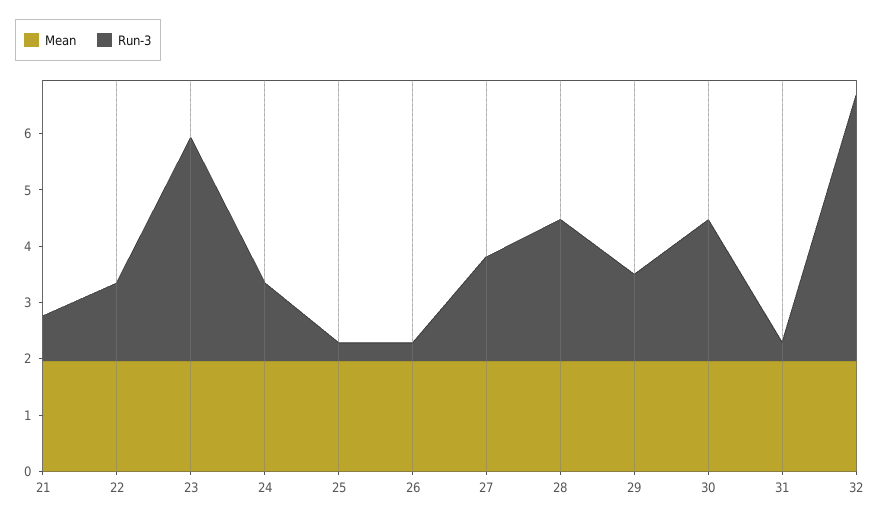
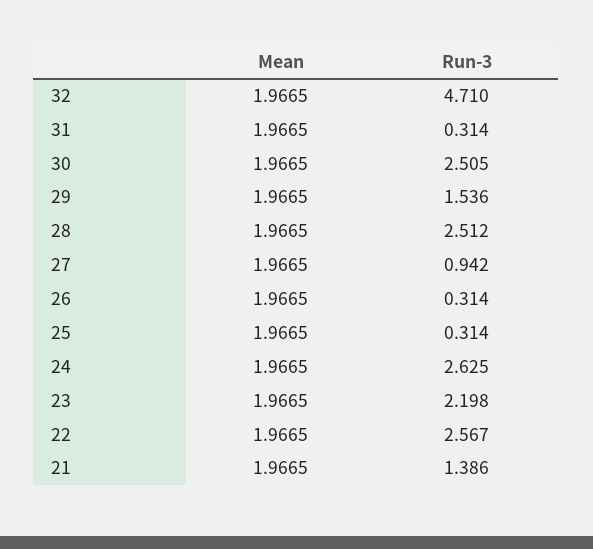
Run-3, 21: 0.8 -> 1.386
Run-3, 22: 1.4 -> 2.567
Run-3, 23: 4 -> 2.198
Run-3, 24: 1.4 -> 2.625
Run-3, 27: 1.8 -> 0.942

